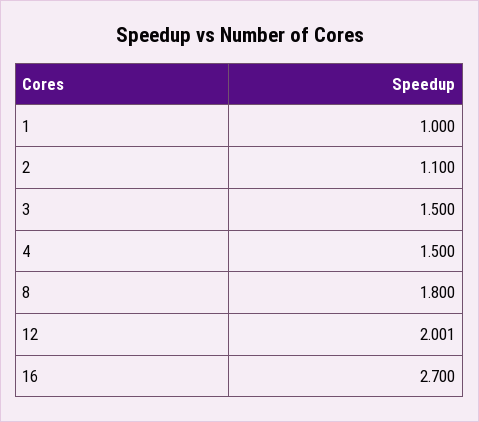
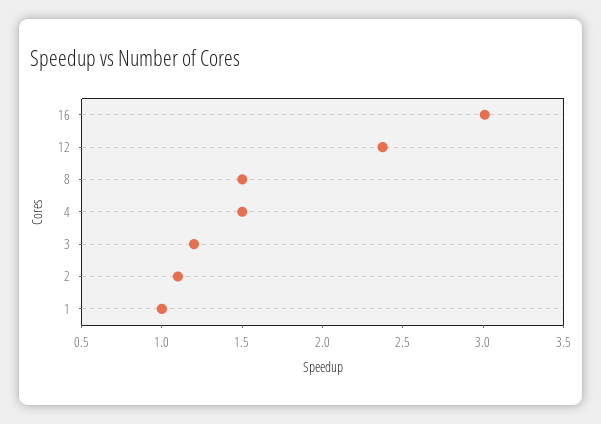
3: 1.5 -> 1.2
8: 1.8 -> 1.5
12: 2.001 -> 2.4
16: 2.7 -> 3

